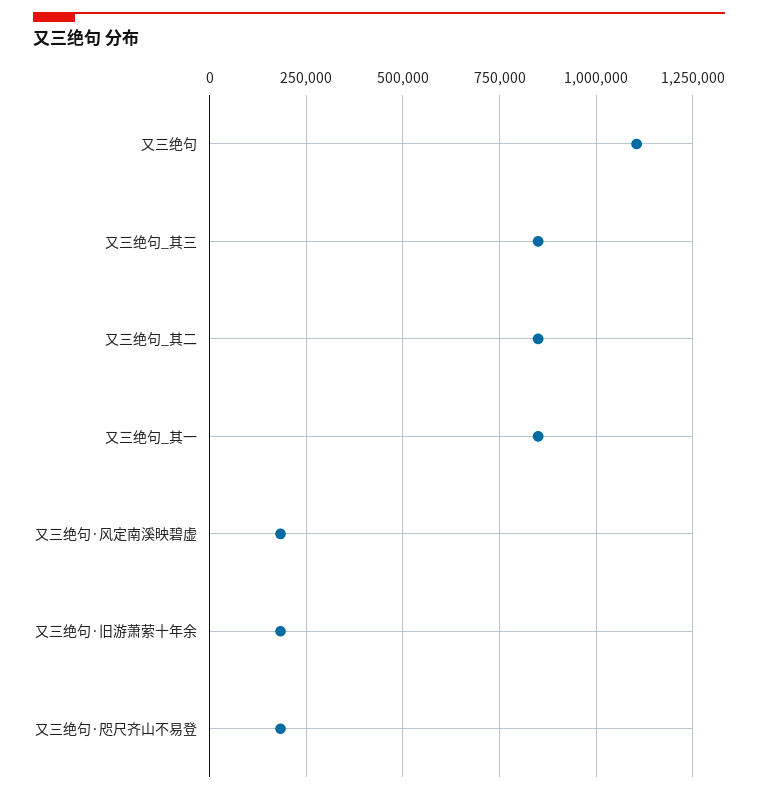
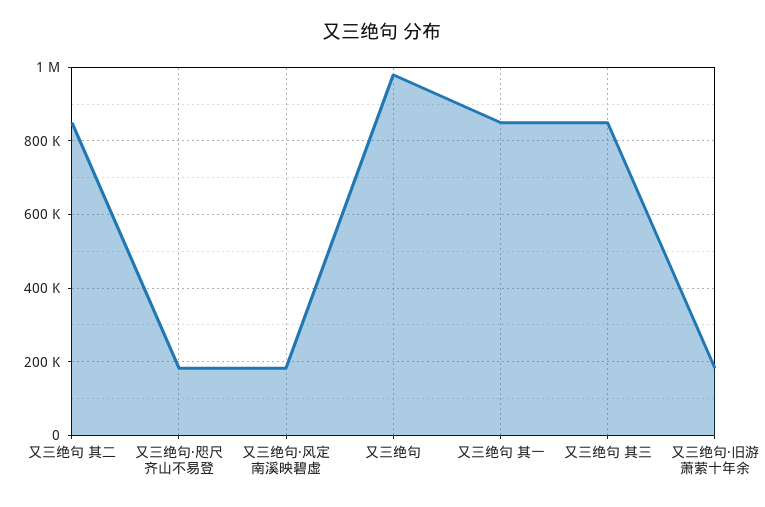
又三绝句: 1100000 -> 980000

